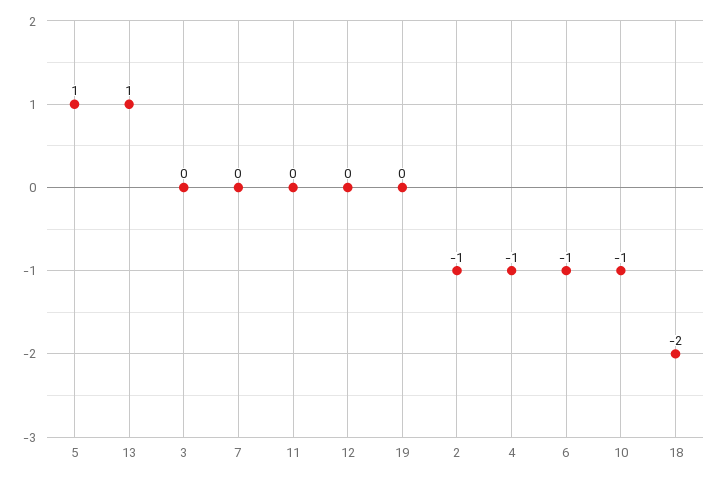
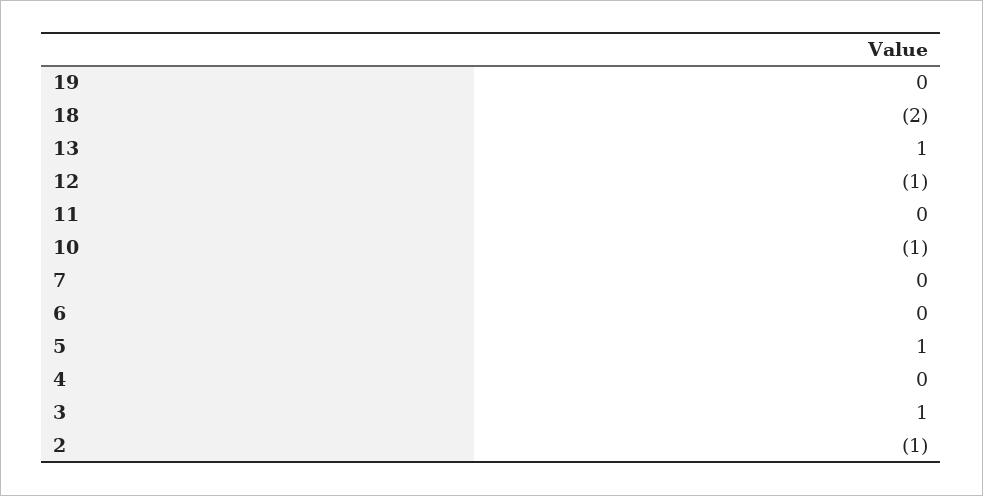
3: 0 -> 1
12: 0 -> -1
4: -1 -> 0
6: -1 -> 0

